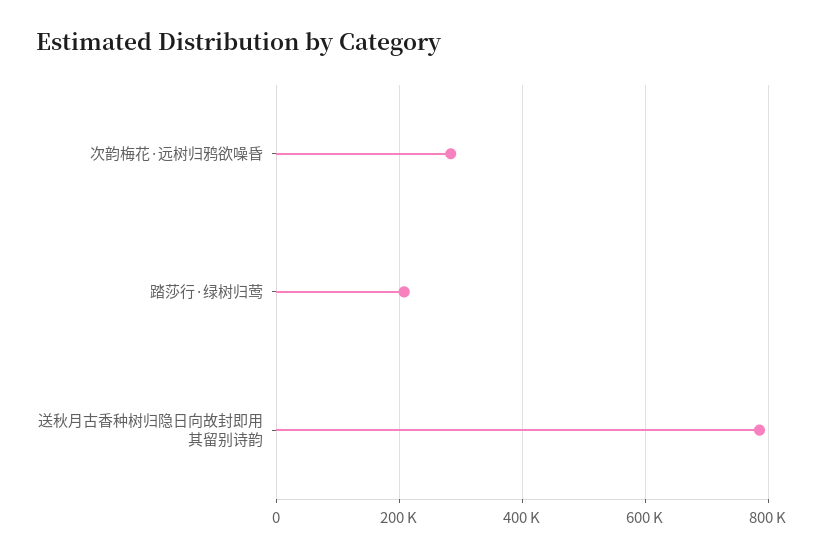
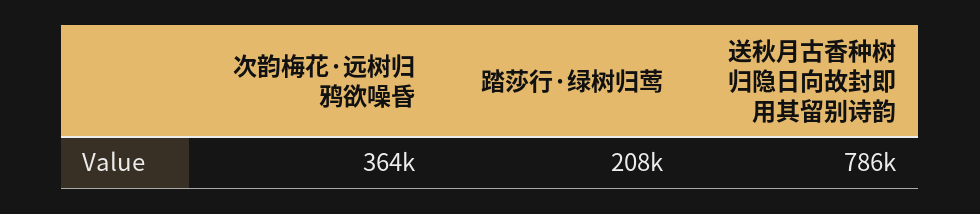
次韵梅花·远树归鸦欲噪昏: 280000 -> 364000

